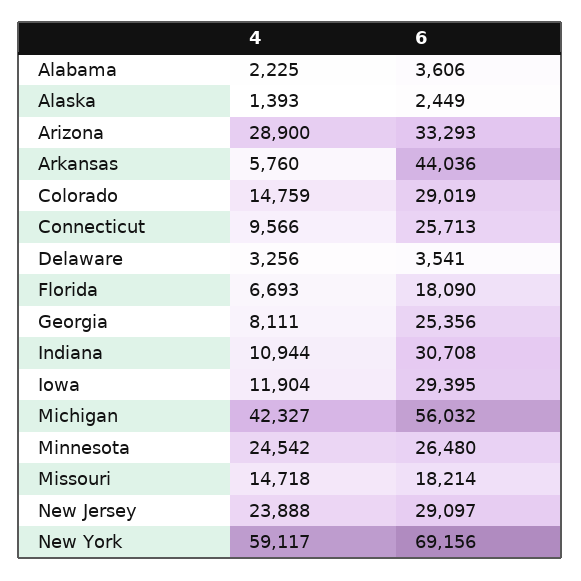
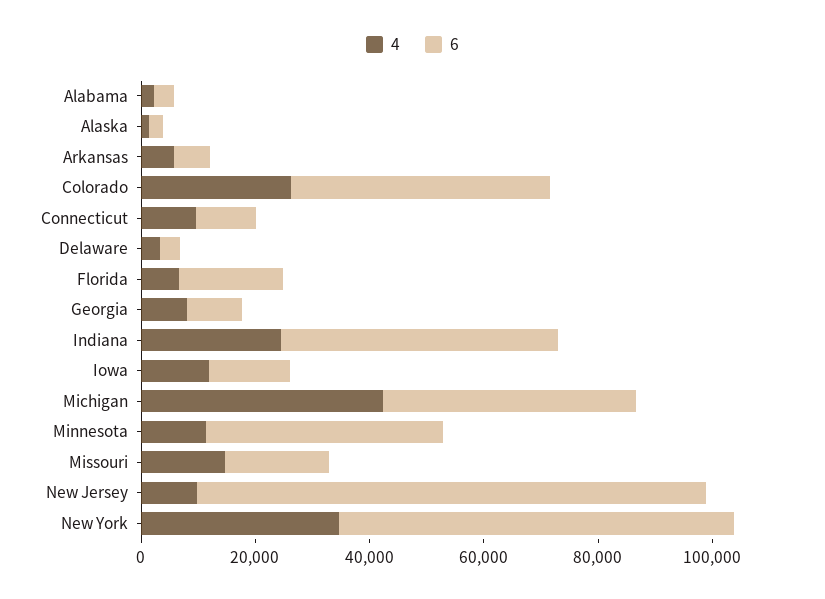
4, Arizona: 28900 -> none
6, Arizona: 33293 -> none
6, Arkansas: 44036 -> 5000
4, Colorado: 14759 -> 25000
6, Colorado: 29019 -> 45000
6, Connecticut: 25713 -> 10000
6, Georgia: 25356 -> 10000
4, Indiana: 10944 -> 25000
6, Indiana: 30708 -> 50000
6, Iowa: 29395 -> 15000
6, Michigan: 56032 -> 45000
4, Minnesota: 24542 -> 10000
6, Minnesota: 26480 -> 40000
4, New Jersey: 23888 -> 10000
6, New Jersey: 29097 -> 90000
4, New York: 59117 -> 35000

